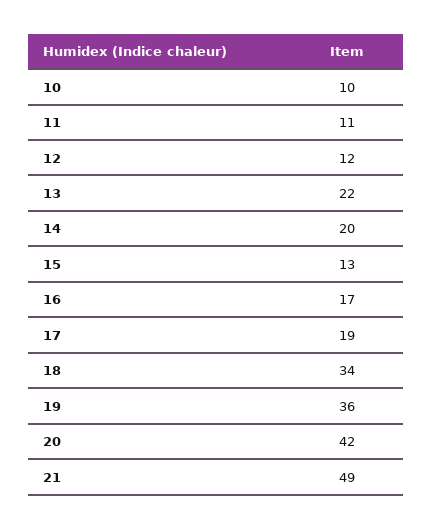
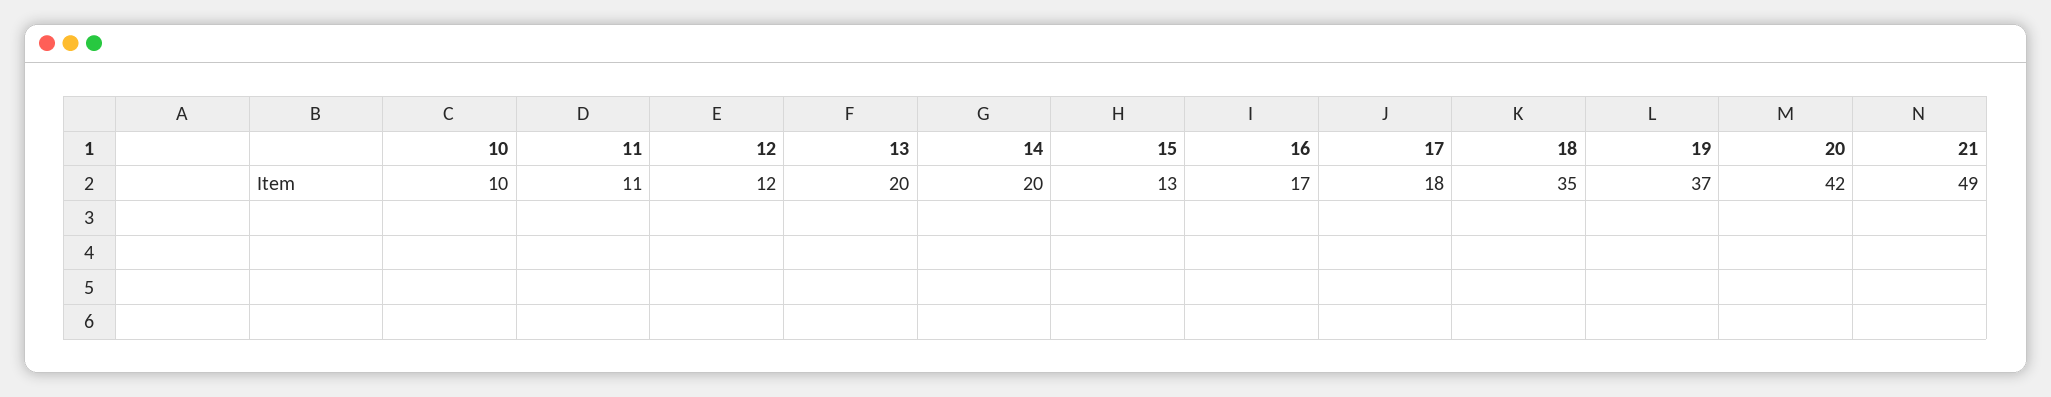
13: 22 -> 20
17: 19 -> 18
18: 34 -> 35
19: 36 -> 37

